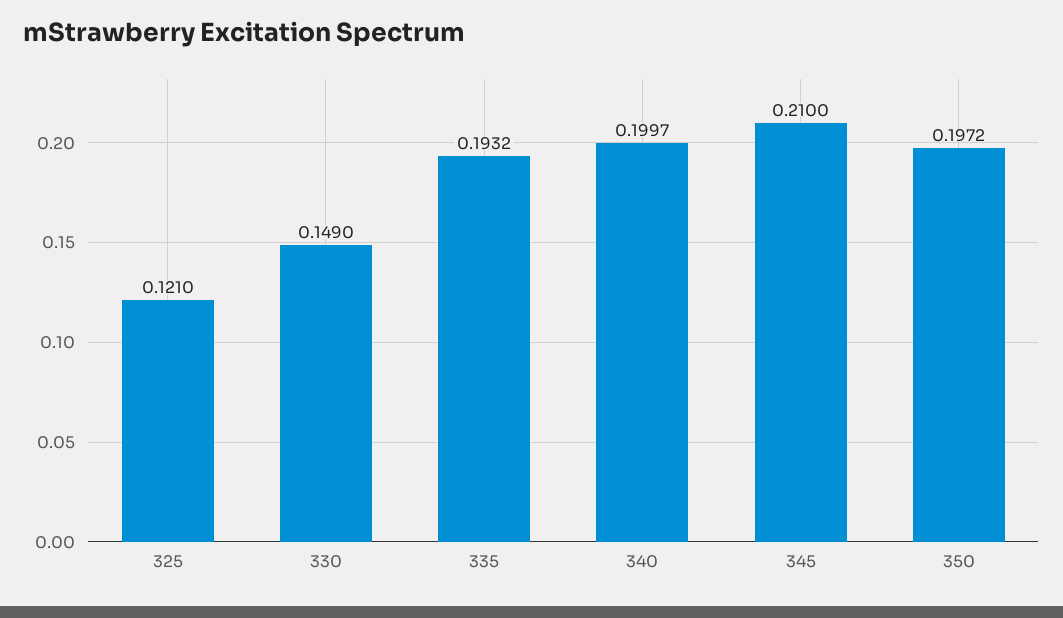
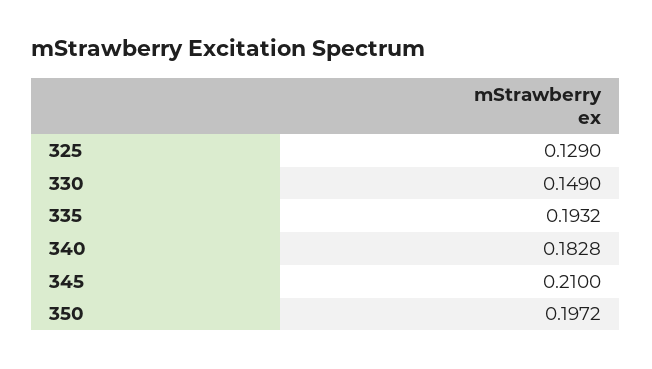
325: 0.121 -> 0.129
340: 0.1997 -> 0.1828

